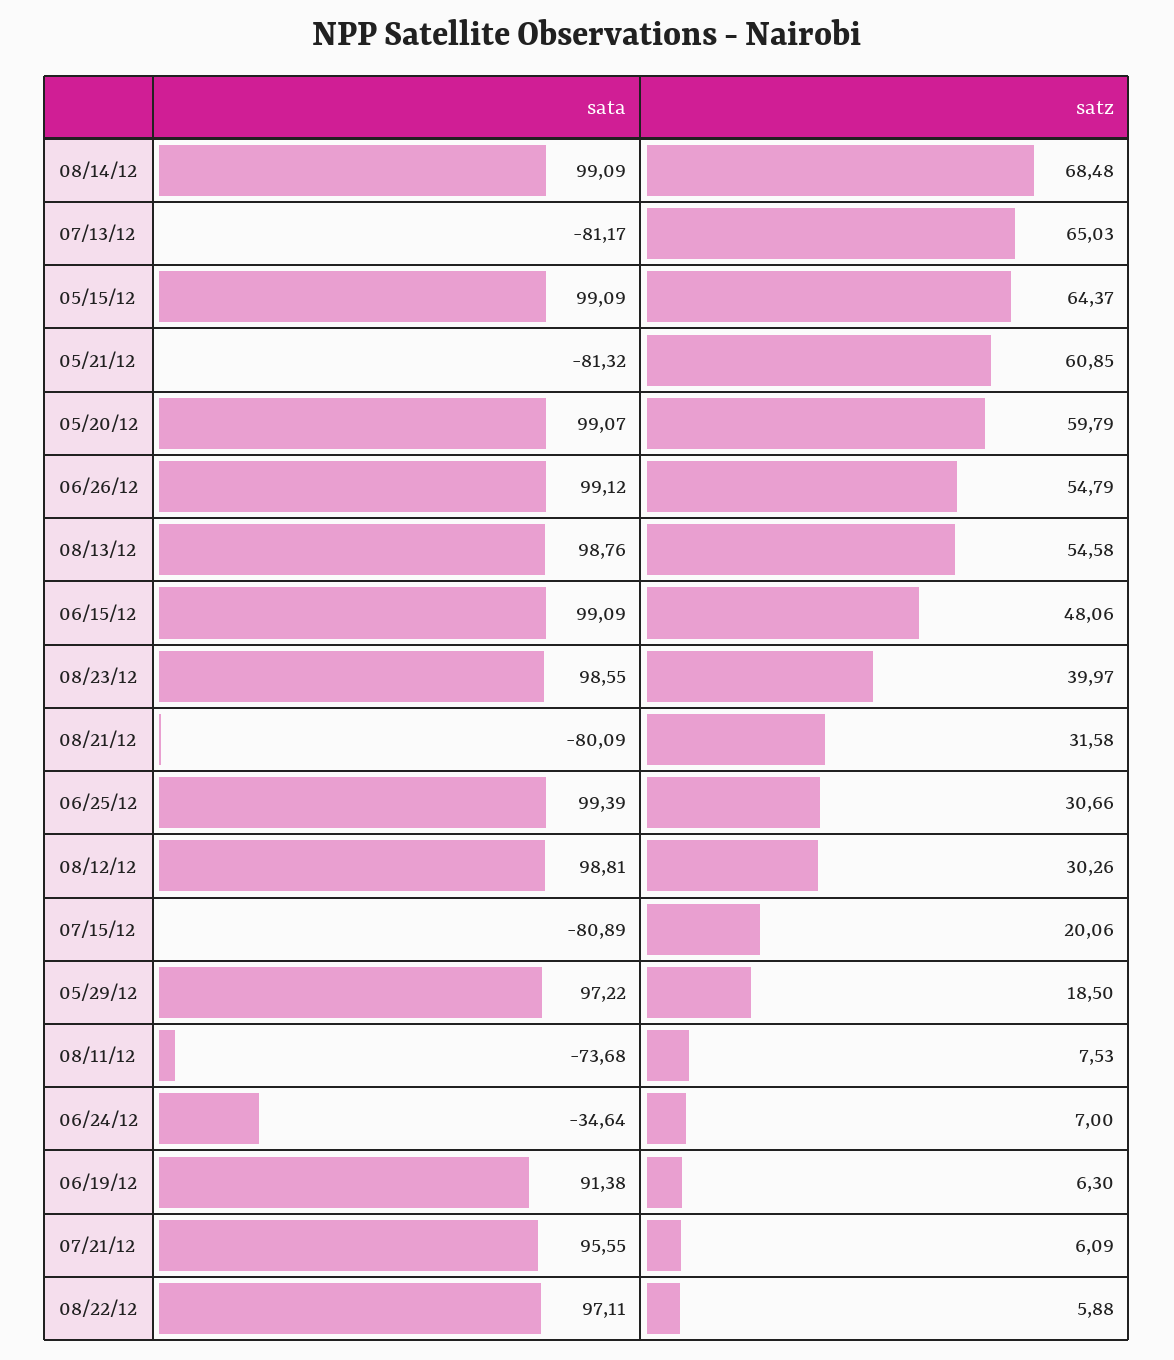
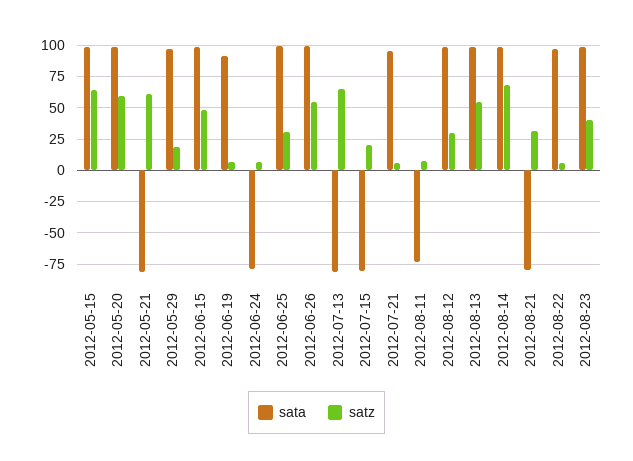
sata, 06/24/12: -34.64 -> -80

